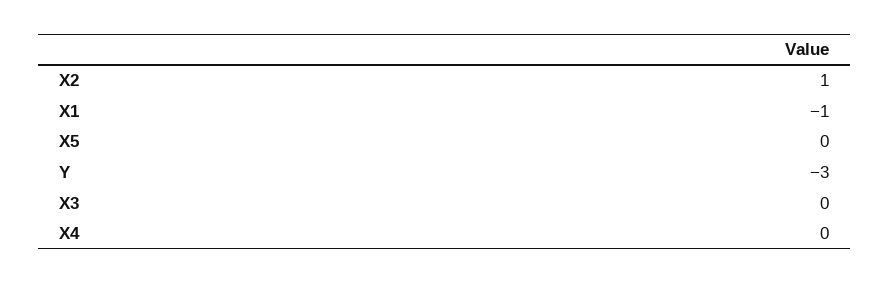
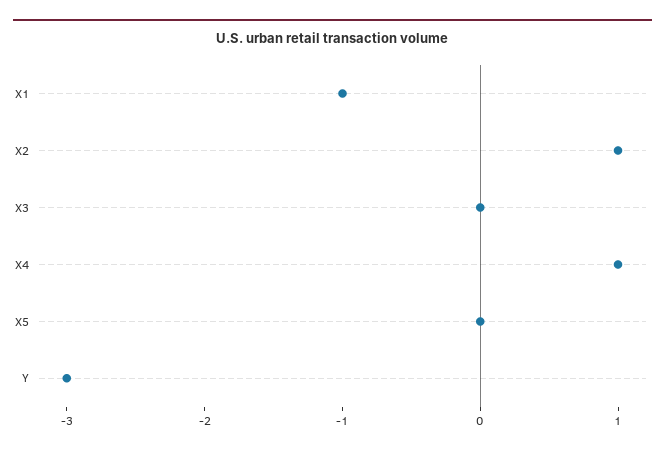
X4: 0 -> 1

